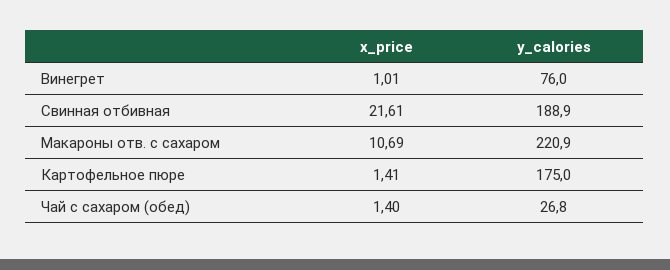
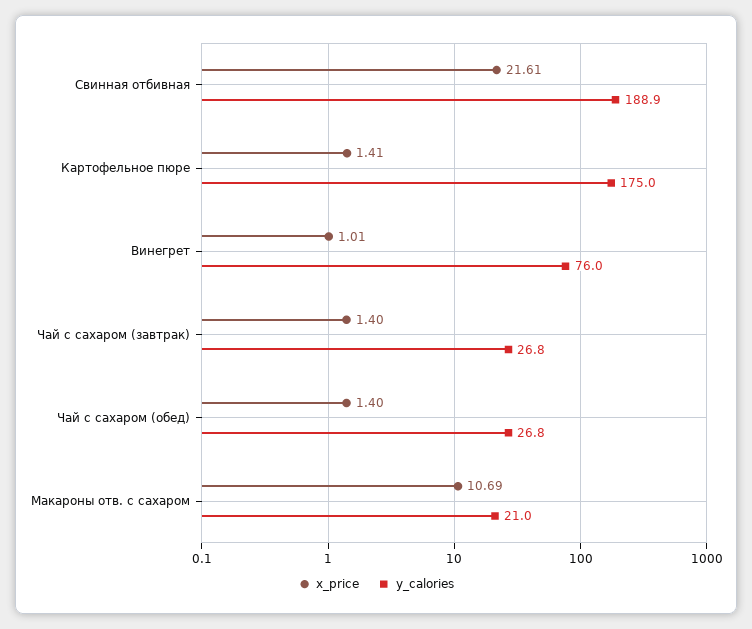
y_calories, Макароны отв. с сахаром: 220.9 -> 21
x_price, Чай с сахаром (завтрак): none -> 1.4
y_calories, Чай с сахаром (завтрак): none -> 26.8

